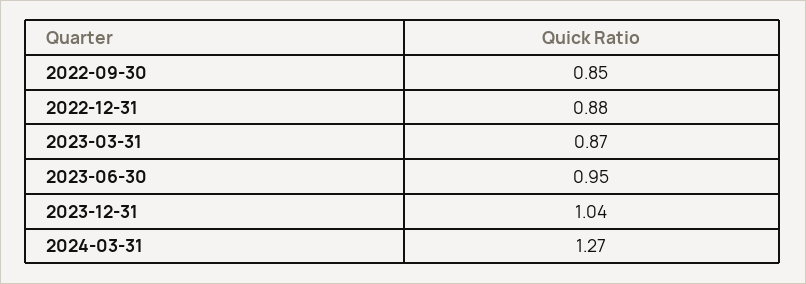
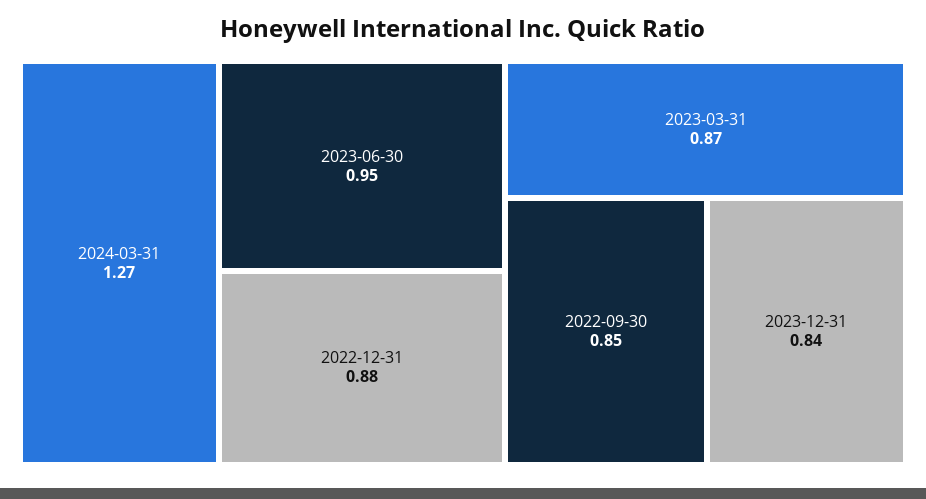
2023-12-31: 1.04 -> 0.84

